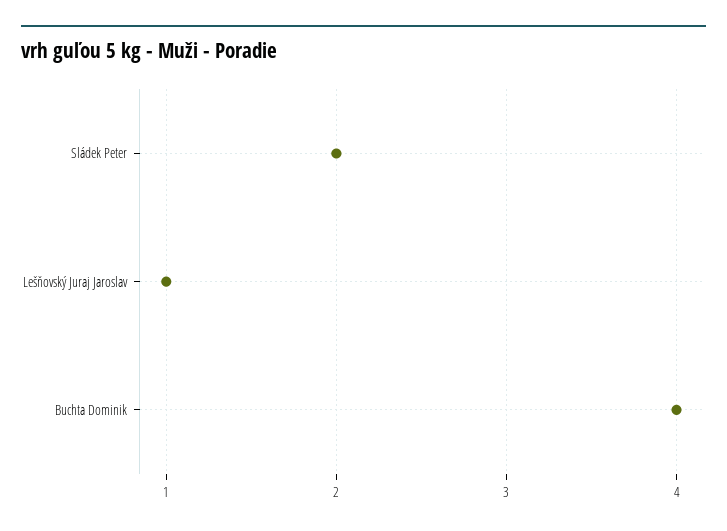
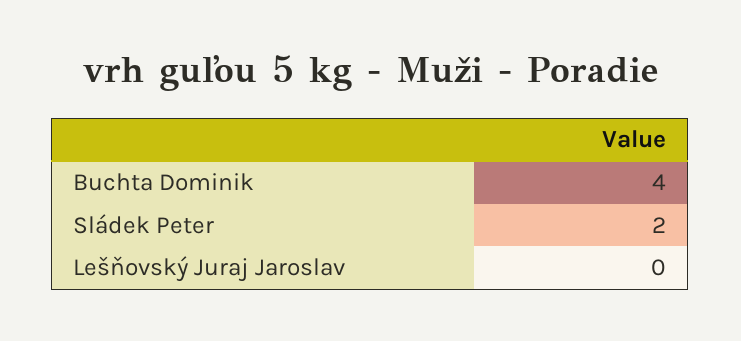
Lešňovský Juraj Jaroslav: 1 -> 0

